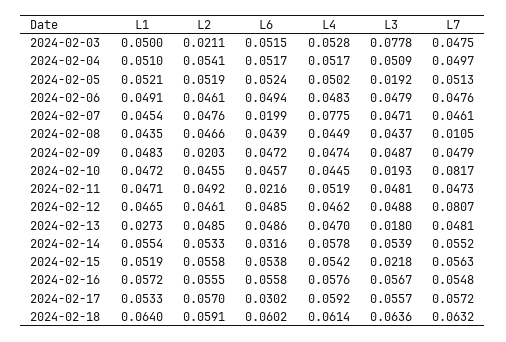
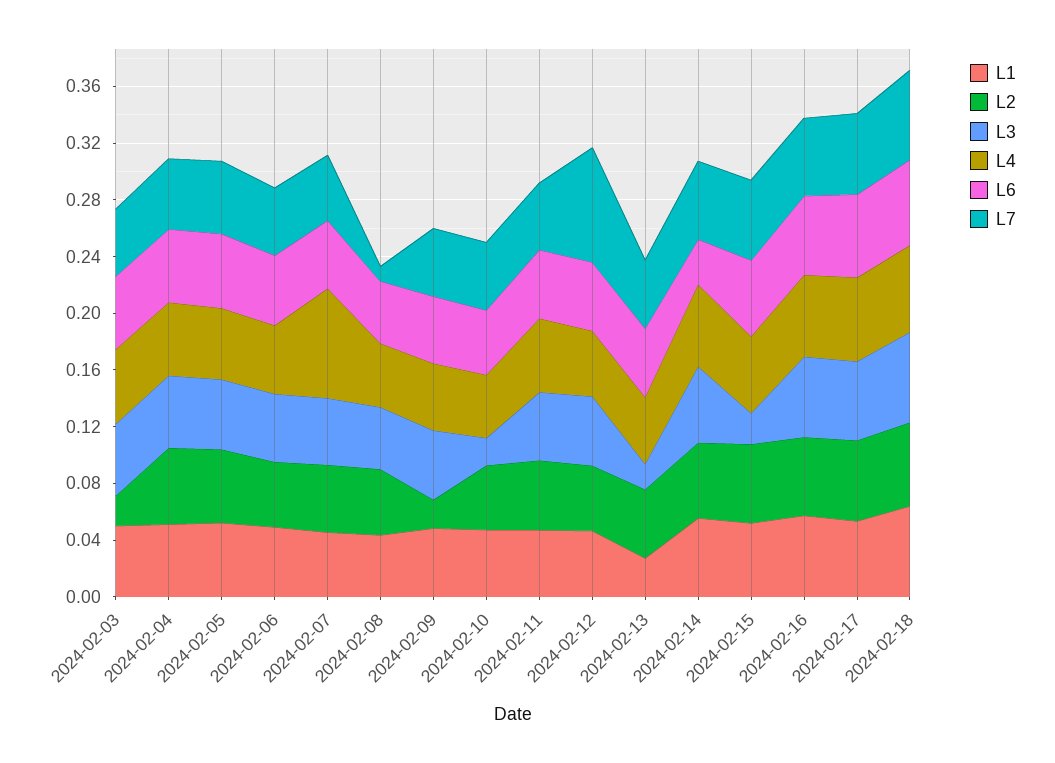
L3, 2024-02-03: 0.0778 -> 0.05
L3, 2024-02-05: 0.0192 -> 0.05
L6, 2024-02-07: 0.0199 -> 0.05
L7, 2024-02-10: 0.0817 -> 0.05
L6, 2024-02-11: 0.0216 -> 0.05
L6, 2024-02-17: 0.0302 -> 0.06

